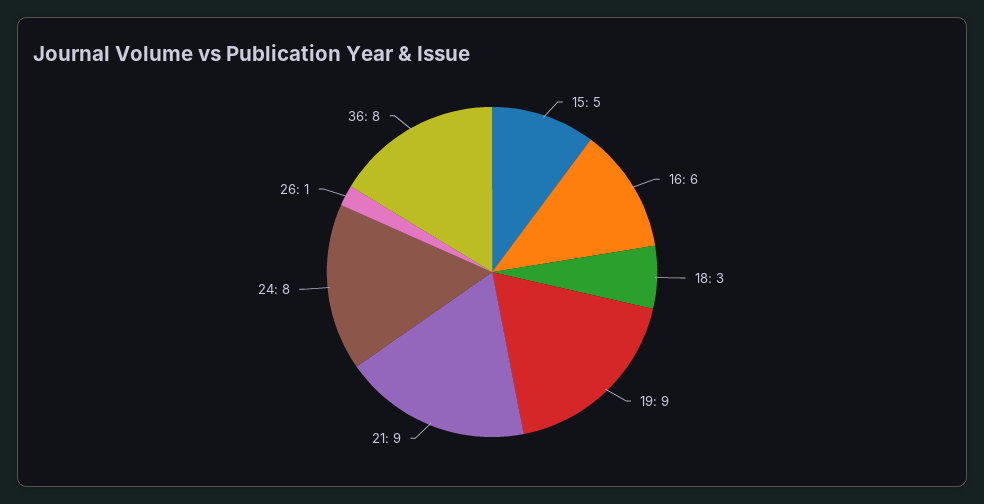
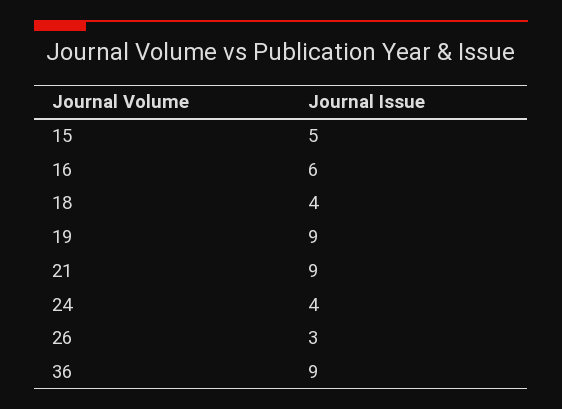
18: 3 -> 4
24: 8 -> 4
26: 1 -> 3
36: 8 -> 9

